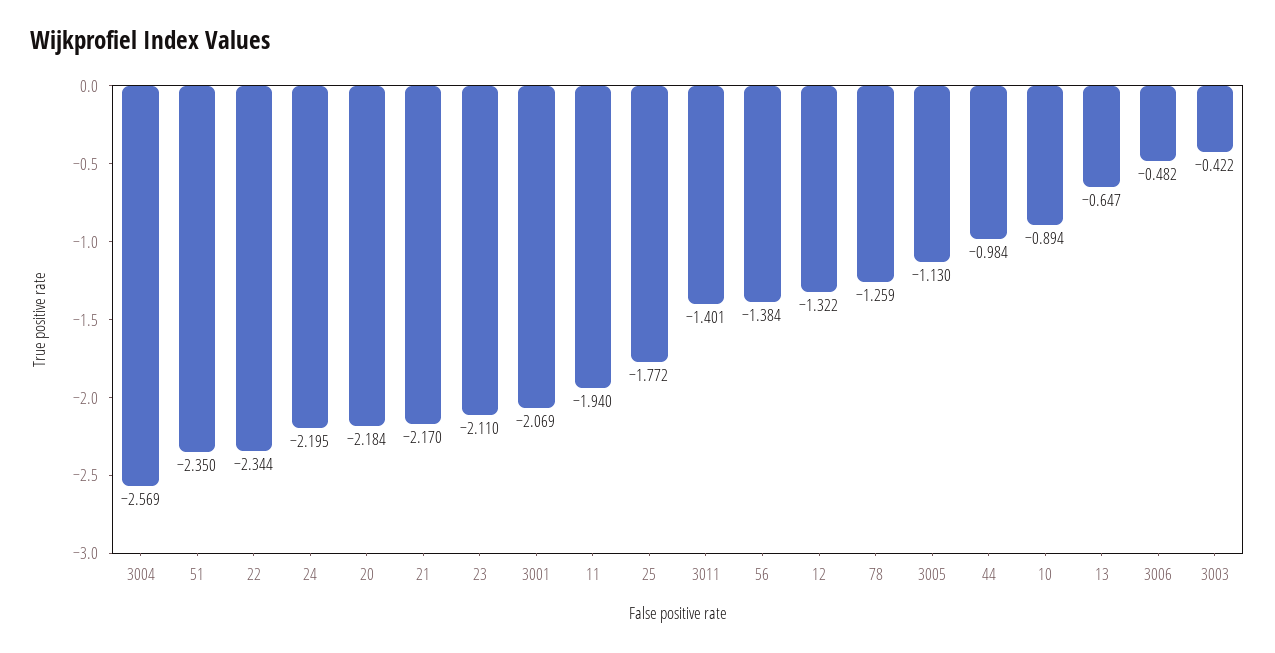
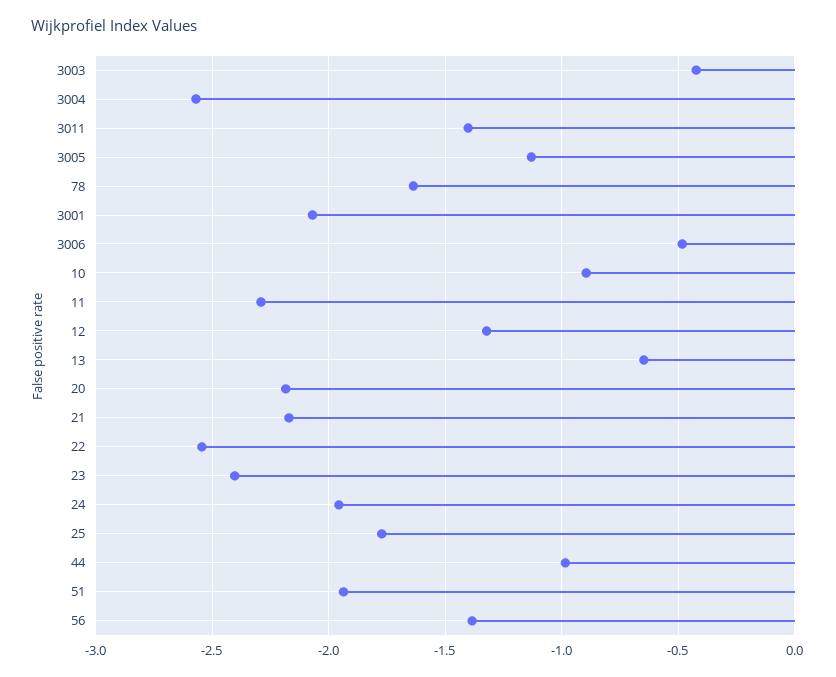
51: -2.35 -> -1.95
22: -2.344 -> -2.55
24: -2.195 -> -1.95
23: -2.11 -> -2.4
11: -1.94 -> -2.3
78: -1.259 -> -1.65

